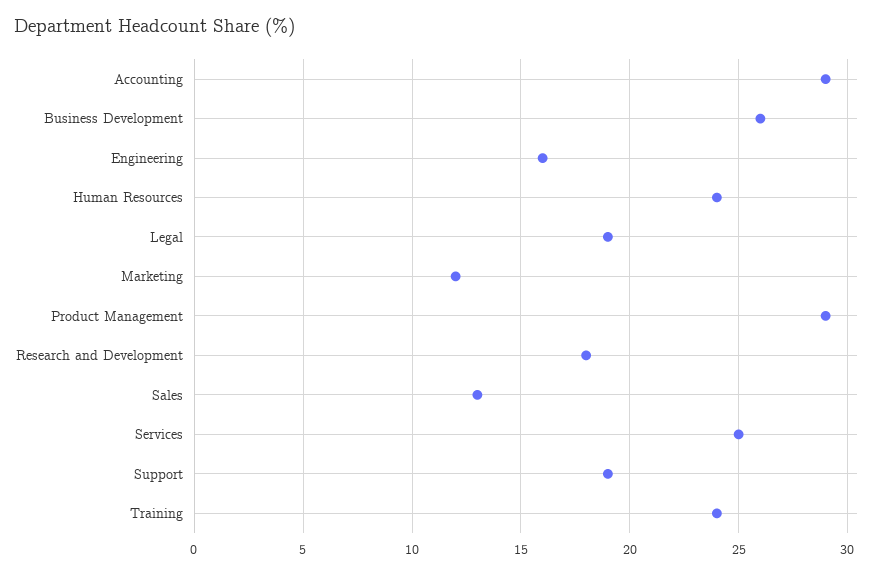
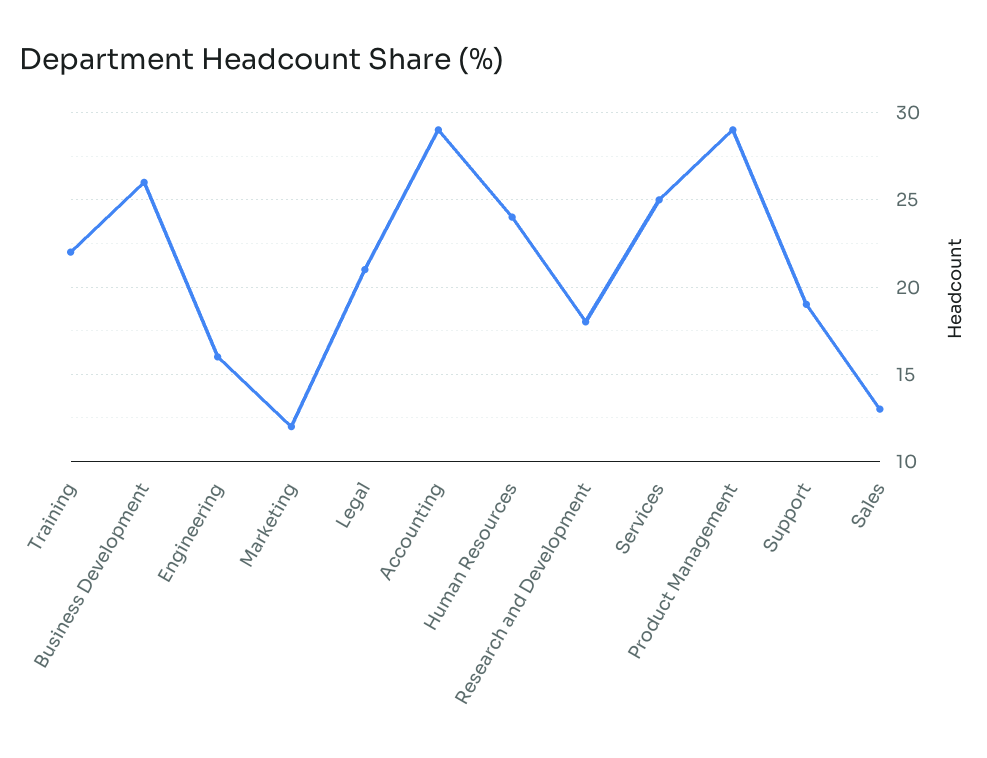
Legal: 19 -> 21
Training: 24 -> 22

